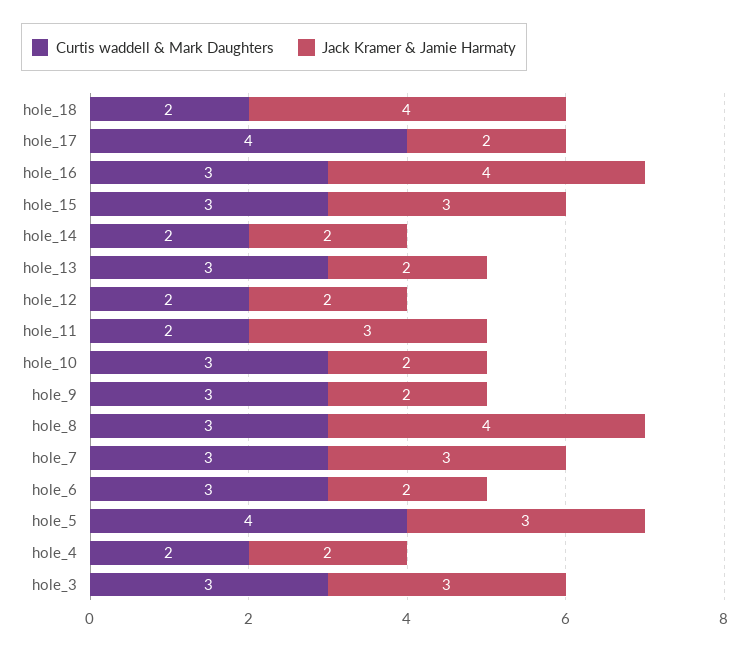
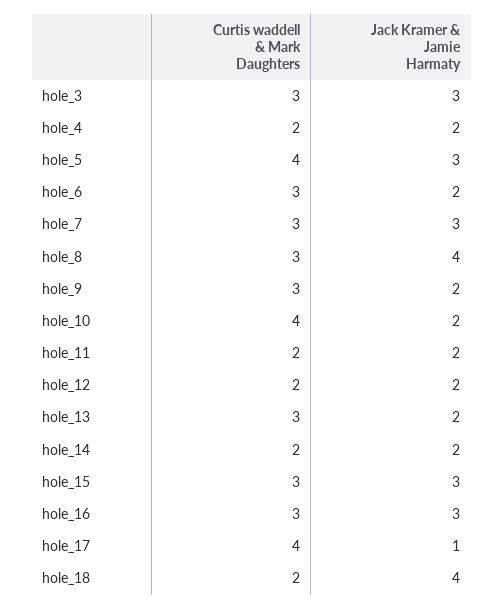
Jack Kramer & Jamie Harmaty, hole_17: 2 -> 1
Jack Kramer & Jamie Harmaty, hole_16: 4 -> 3
Jack Kramer & Jamie Harmaty, hole_11: 3 -> 2
Curtis waddell & Mark Daughters, hole_10: 3 -> 4

